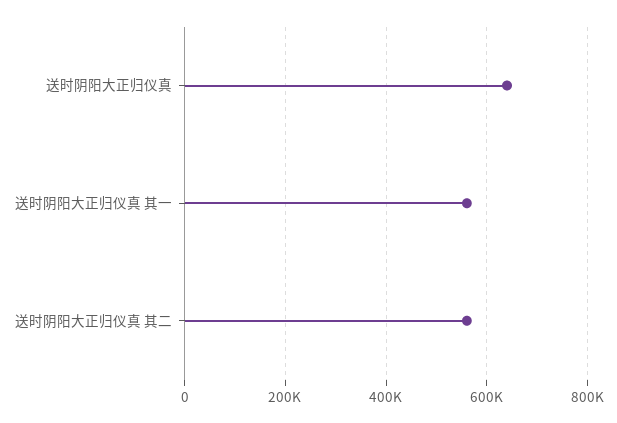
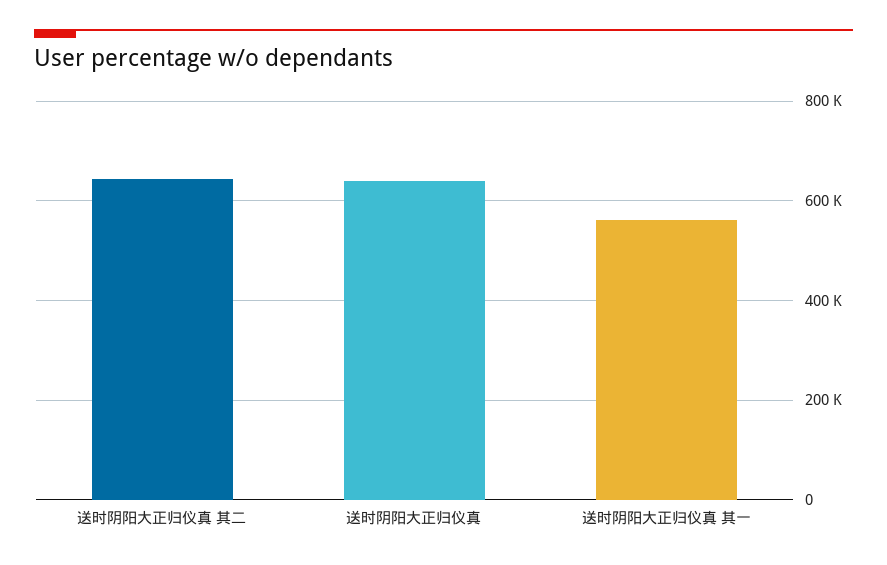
送时阴阳大正归仪真 其二: 560000 -> 640000

